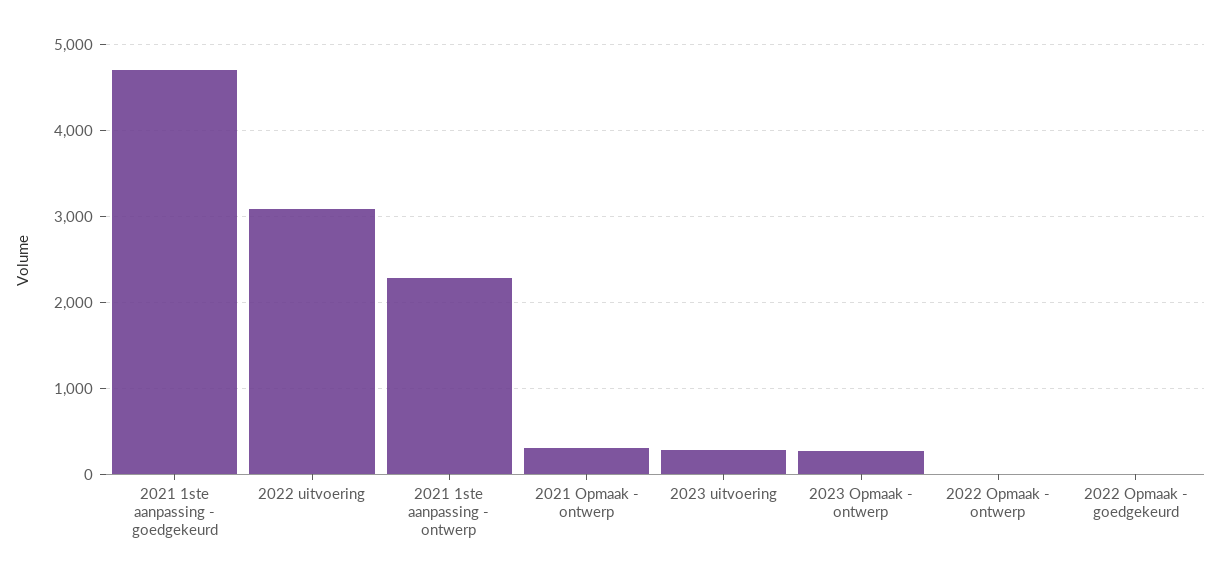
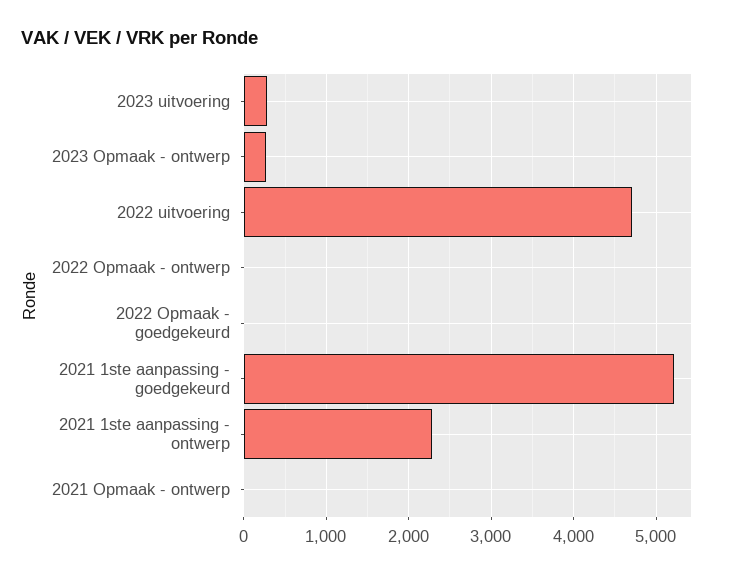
2021 1ste aanpassing - goedgekeurd: 4700 -> 5200
2022 uitvoering: 3100 -> 4700
2021 Opmaak - ontwerp: 300 -> 0

